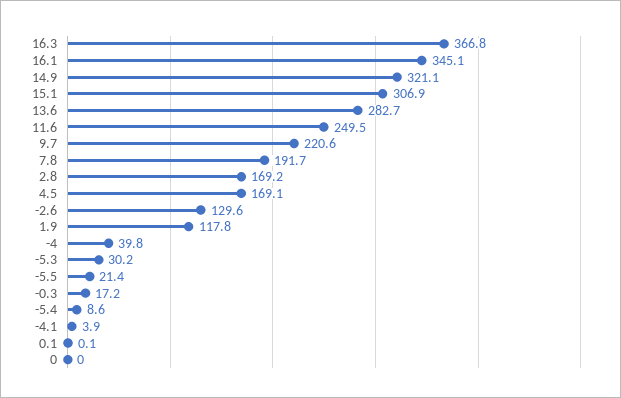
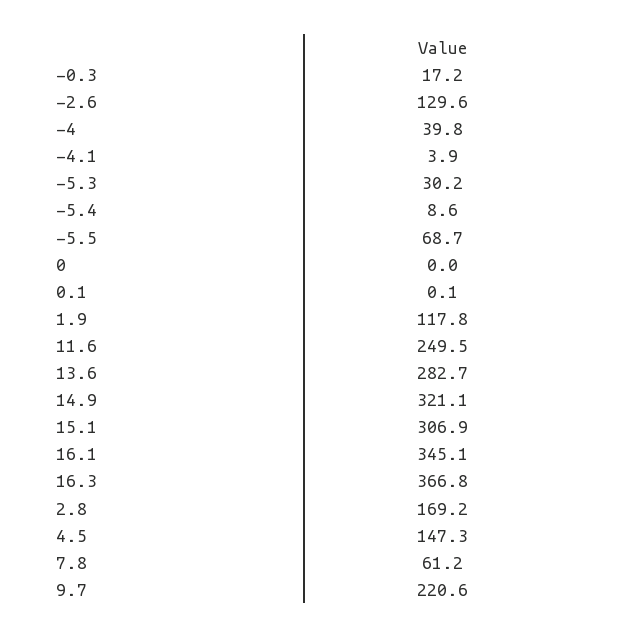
7.8: 191.7 -> 61.2
4.5: 169.1 -> 147.3
-5.5: 21.4 -> 68.7

